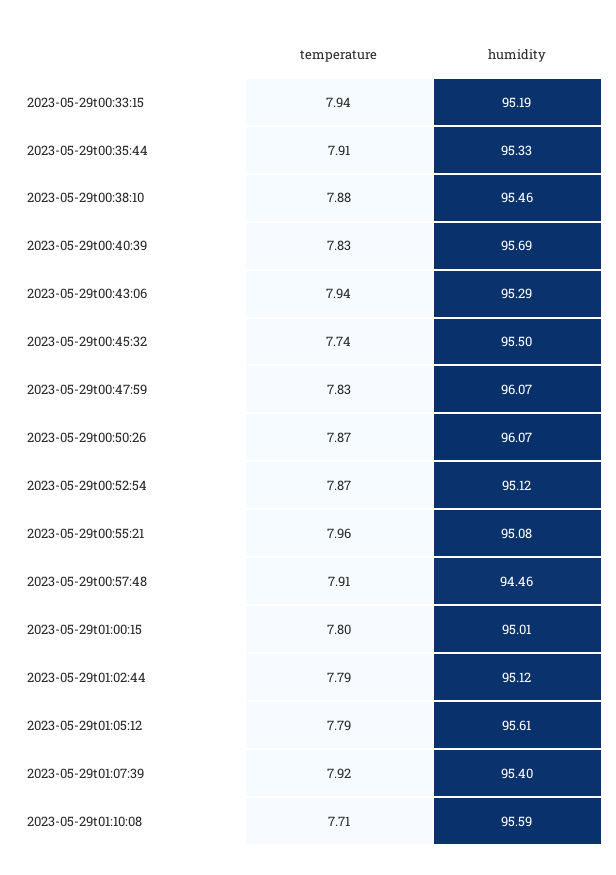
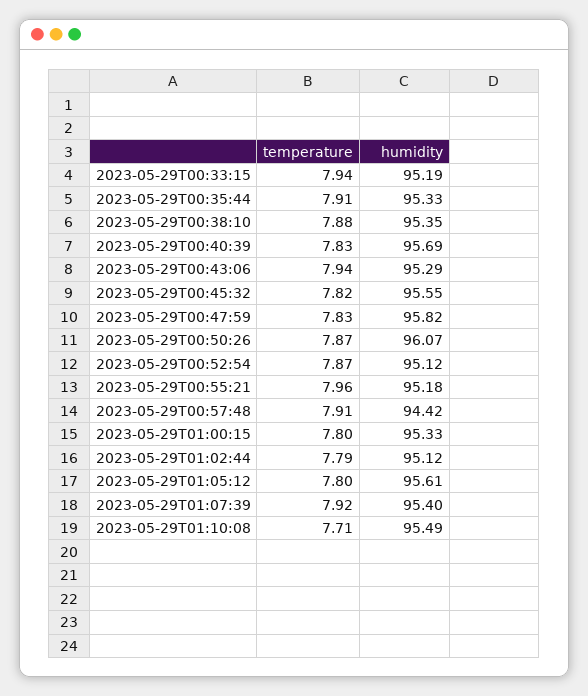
humidity, 2023-05-29t00:38:10: 95.46 -> 95.35
temperature, 2023-05-29t00:45:32: 7.74 -> 7.82
humidity, 2023-05-29t00:45:32: 95.5 -> 95.55
humidity, 2023-05-29t00:47:59: 96.07 -> 95.82
humidity, 2023-05-29t00:55:21: 95.08 -> 95.18
humidity, 2023-05-29t00:57:48: 94.46 -> 94.42
humidity, 2023-05-29t01:00:15: 95.01 -> 95.33
temperature, 2023-05-29t01:05:12: 7.79 -> 7.8
humidity, 2023-05-29t01:10:08: 95.59 -> 95.49

